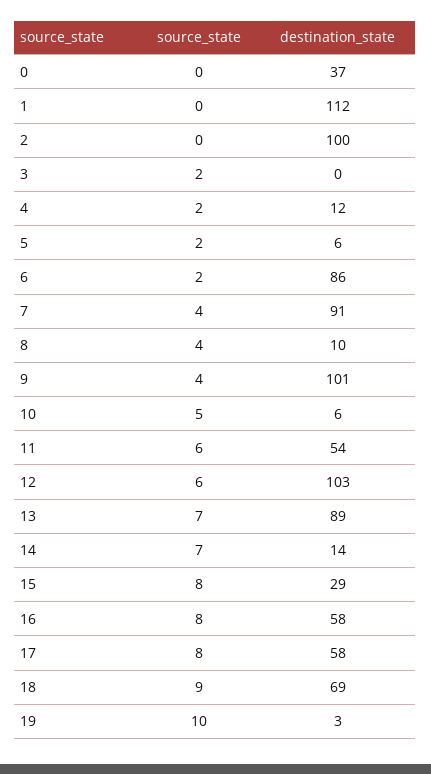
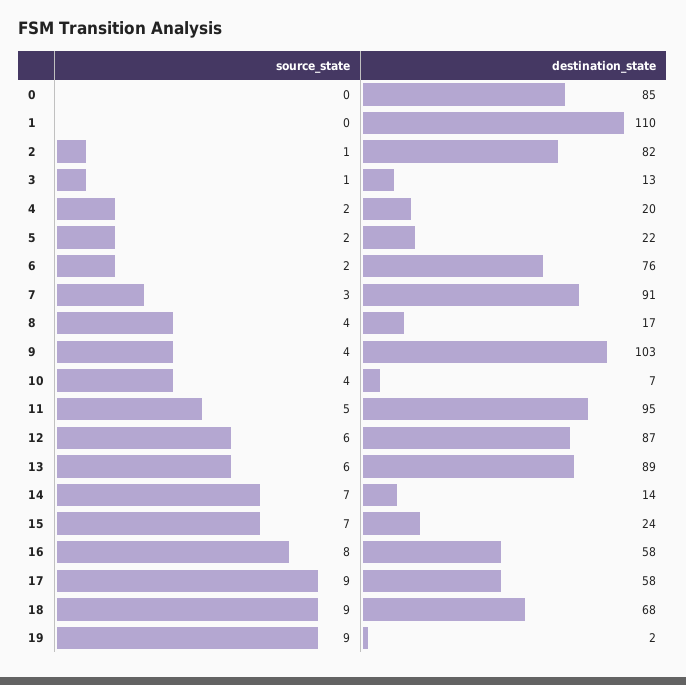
destination_state, 0: 37 -> 85
destination_state, 1: 112 -> 110
source_state, 2: 0 -> 1
destination_state, 2: 100 -> 82
source_state, 3: 2 -> 1
destination_state, 3: 0 -> 13
destination_state, 4: 12 -> 20
destination_state, 5: 6 -> 22
destination_state, 6: 86 -> 76
source_state, 7: 4 -> 3
destination_state, 8: 10 -> 17
destination_state, 9: 101 -> 103
source_state, 10: 5 -> 4
destination_state, 10: 6 -> 7
source_state, 11: 6 -> 5
destination_state, 11: 54 -> 95
destination_state, 12: 103 -> 87
source_state, 13: 7 -> 6
source_state, 15: 8 -> 7
destination_state, 15: 29 -> 24
source_state, 17: 8 -> 9
destination_state, 18: 69 -> 68
source_state, 19: 10 -> 9
destination_state, 19: 3 -> 2

